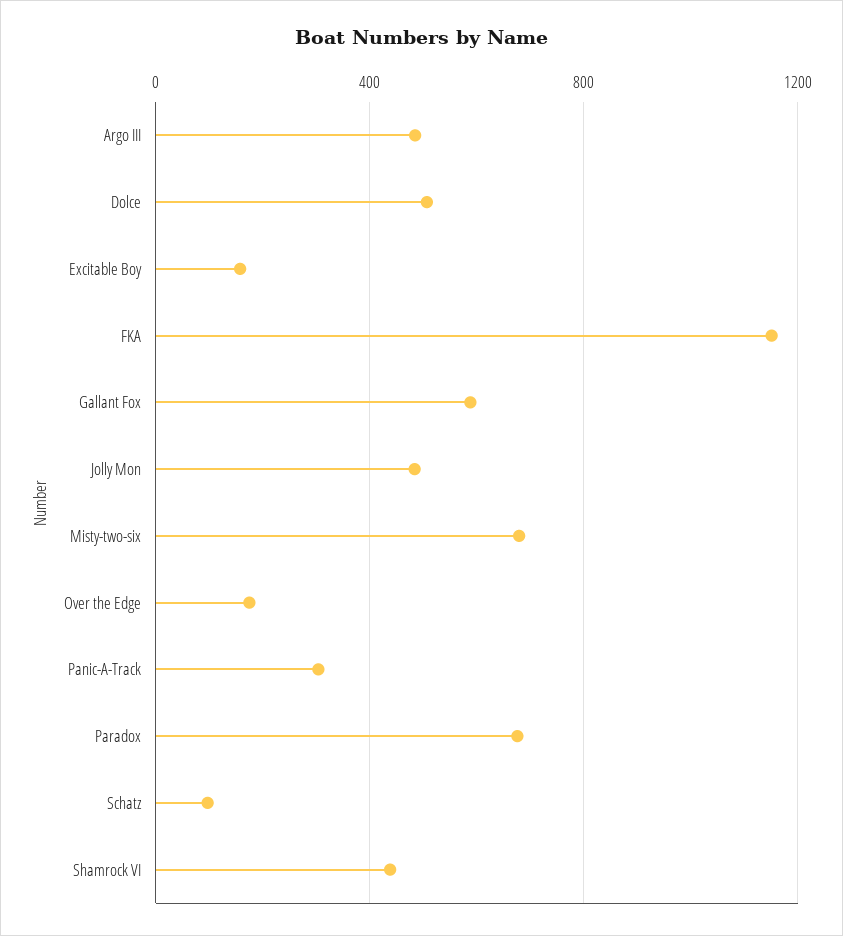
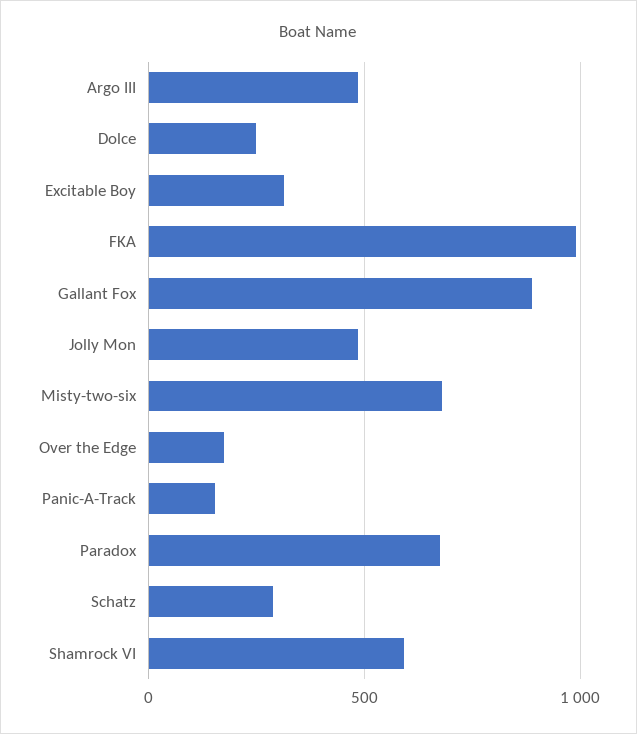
Dolce: 500 -> 250
Excitable Boy: 150 -> 300
FKA: 1150 -> 1000
Gallant Fox: 600 -> 900
Panic-A-Track: 300 -> 150
Schatz: 100 -> 300
Shamrock VI: 450 -> 600

